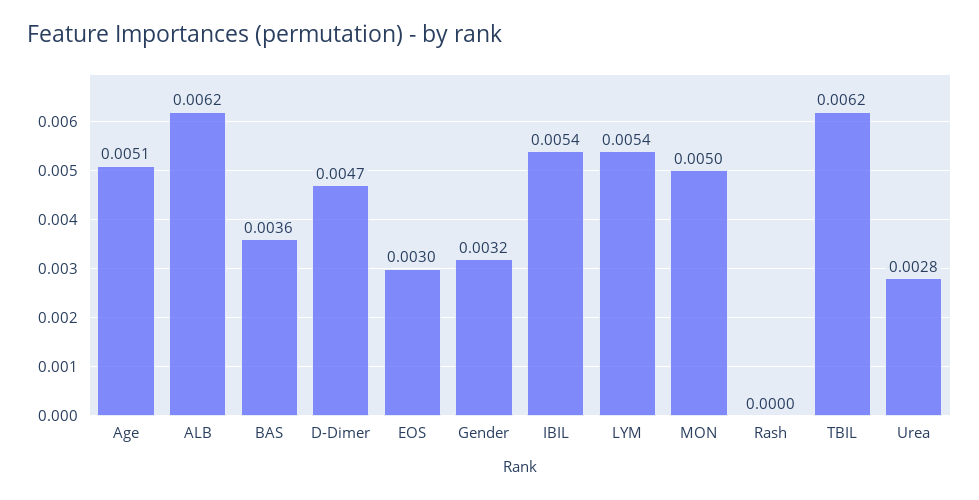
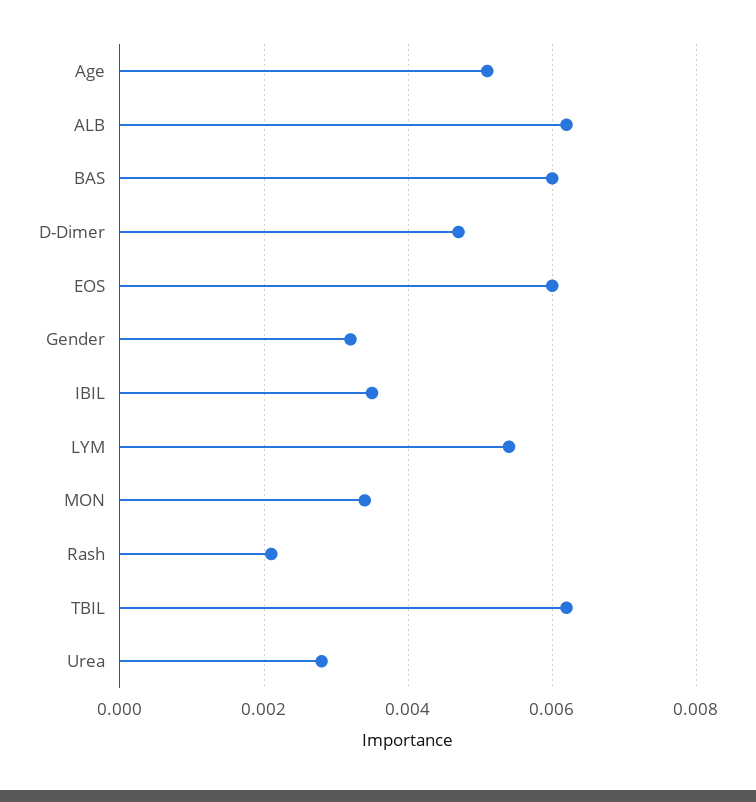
BAS: 0.0036 -> 0.006
EOS: 0.003 -> 0.006
IBIL: 0.0054 -> 0.0035
MON: 0.005 -> 0.0035
Rash: 0 -> 0.002

